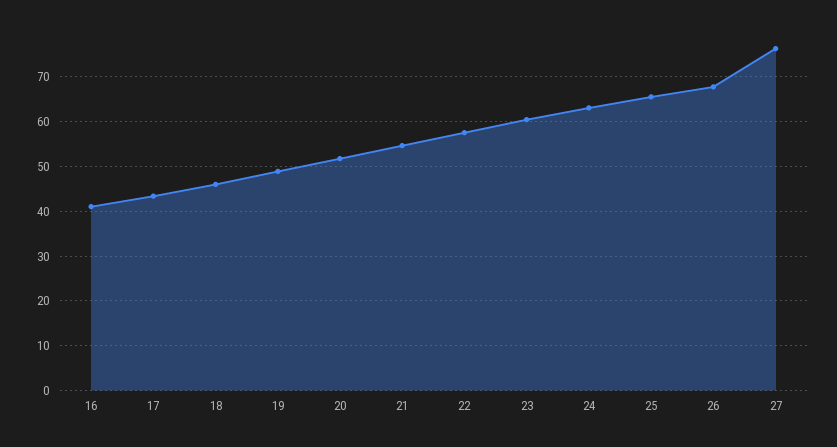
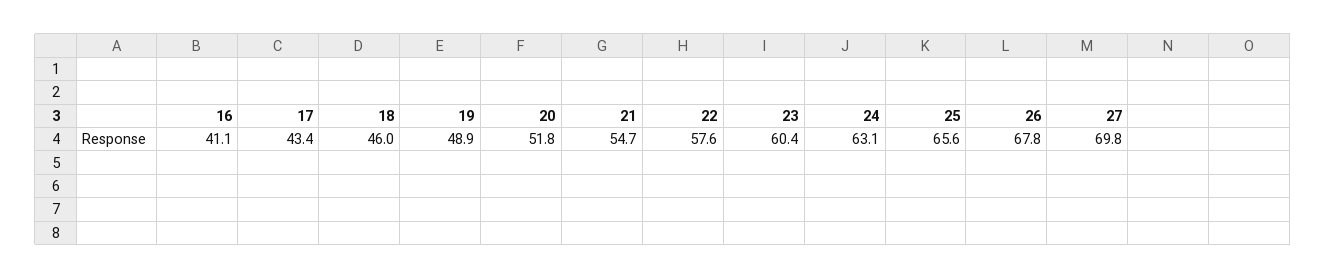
27: 76 -> 69.8

